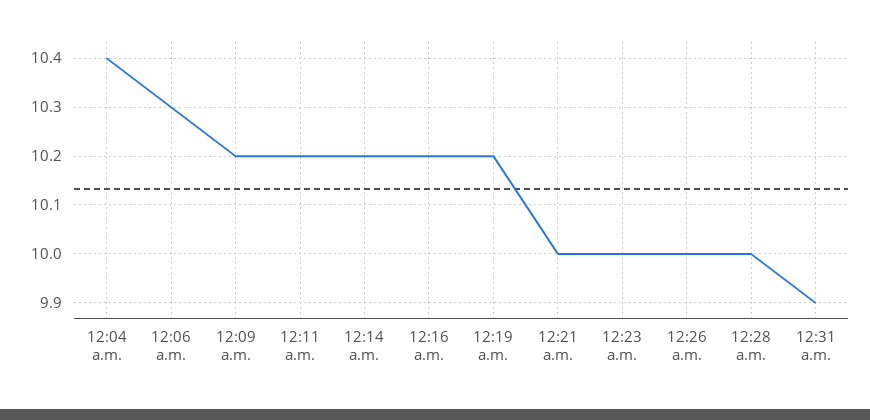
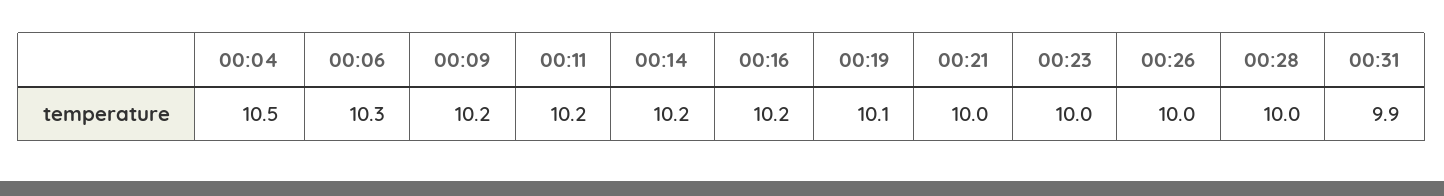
12:04 a.m.: 10.4 -> 10.5
12:19 a.m.: 10.2 -> 10.1

